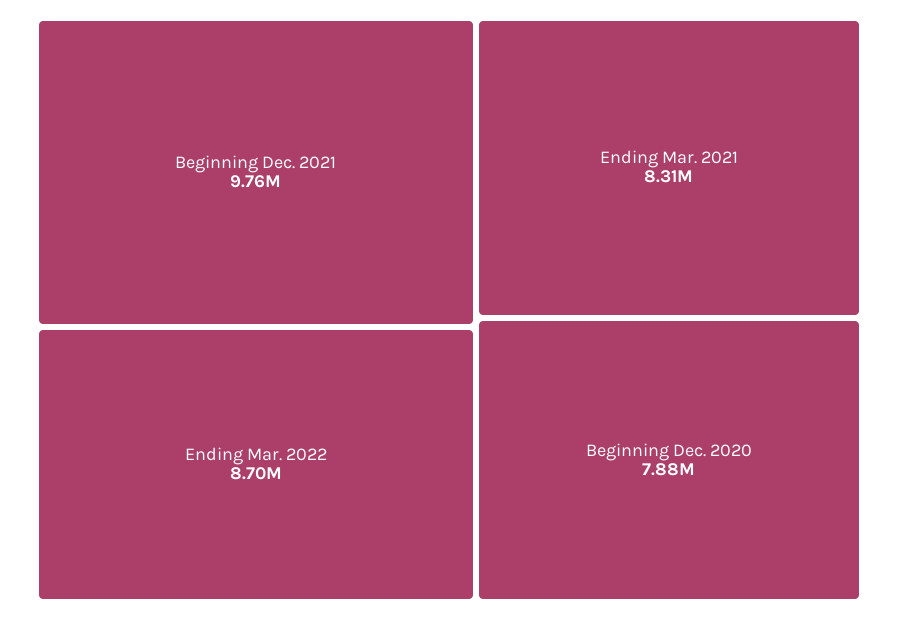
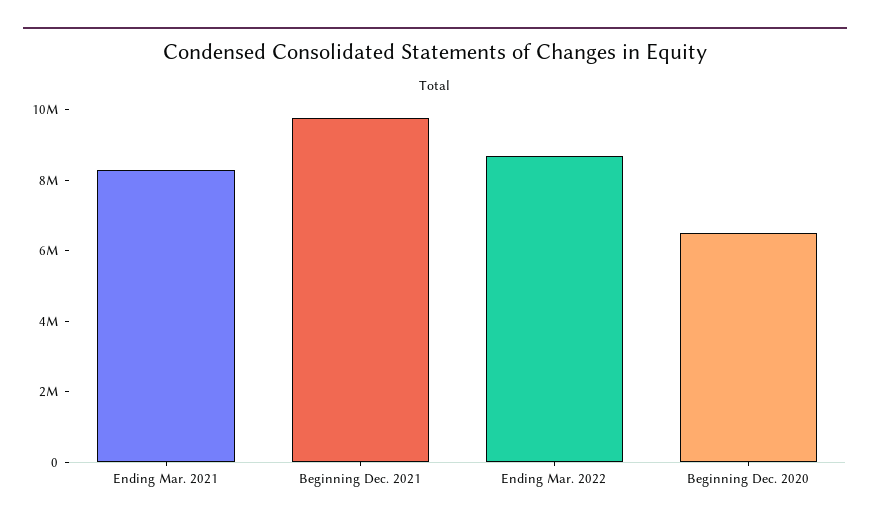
Beginning Dec. 2020: 7880000 -> 6500000

